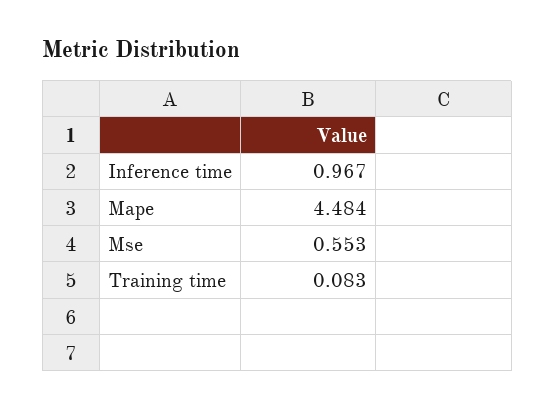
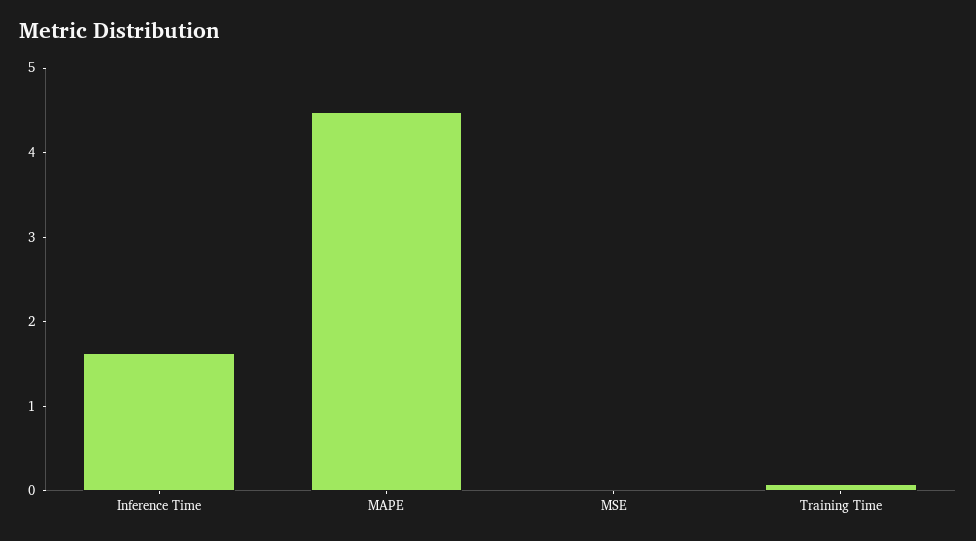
Inference time: 0.967 -> 1.6
Mse: 0.553 -> 0

